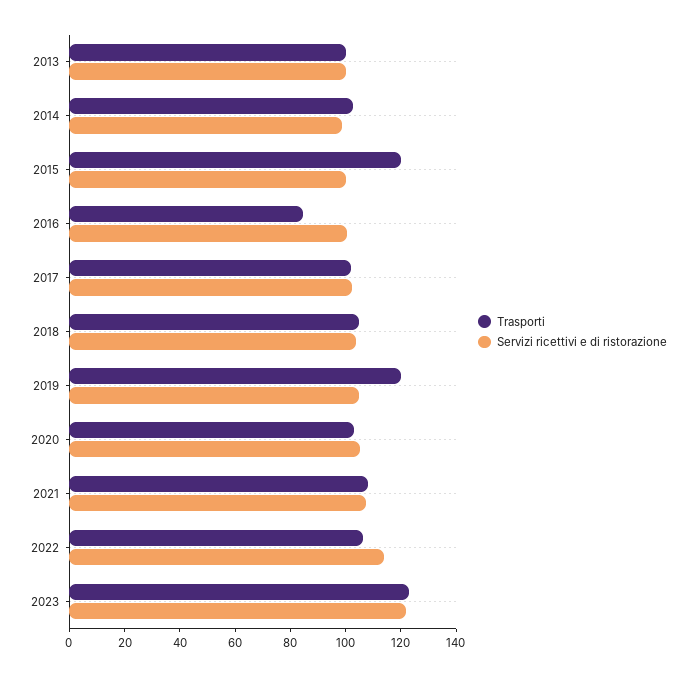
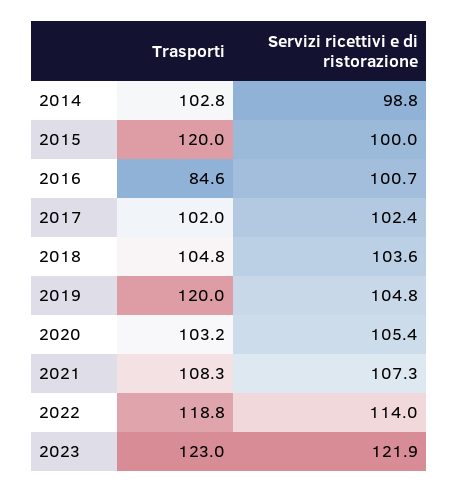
Trasporti, 2013: 100 -> none
Servizi ricettivi e di ristorazione, 2013: 100 -> none
Trasporti, 2022: 105 -> 118.8

